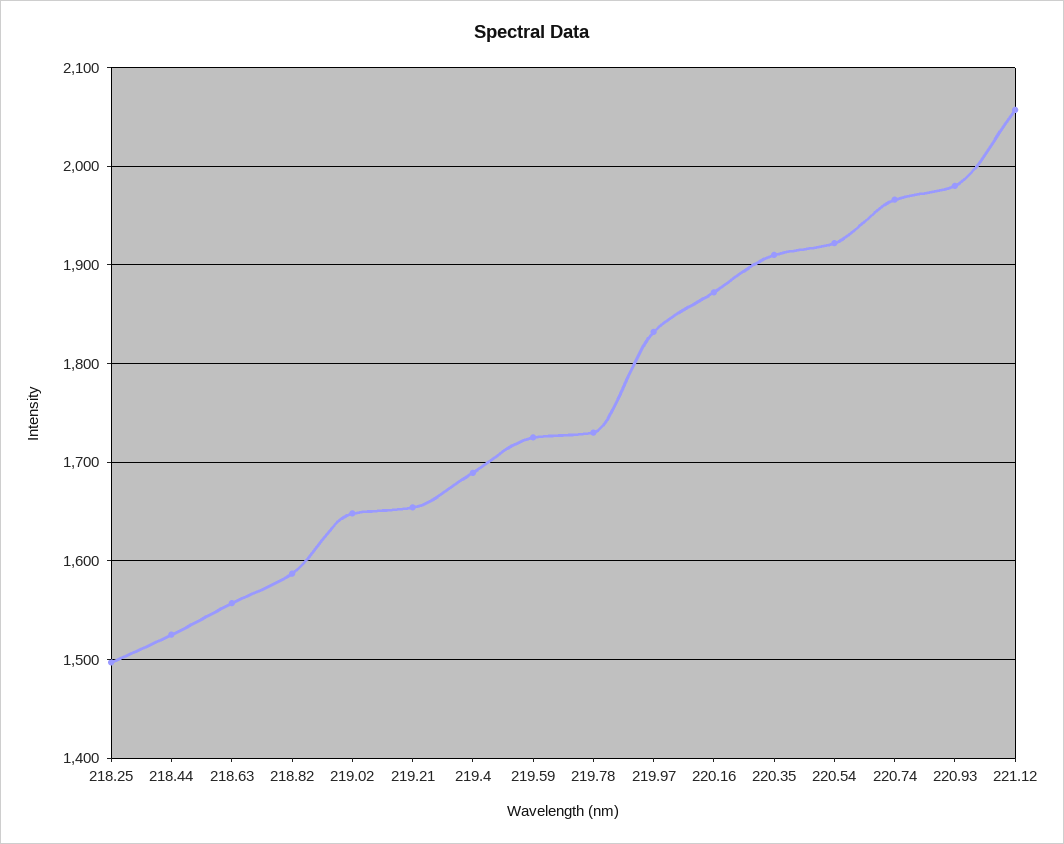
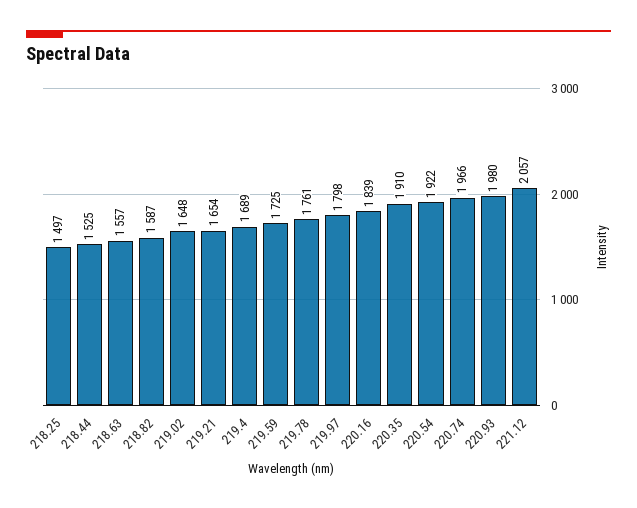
219.78: 1730 -> 1761
219.97: 1830 -> 1798
220.16: 1870 -> 1839

